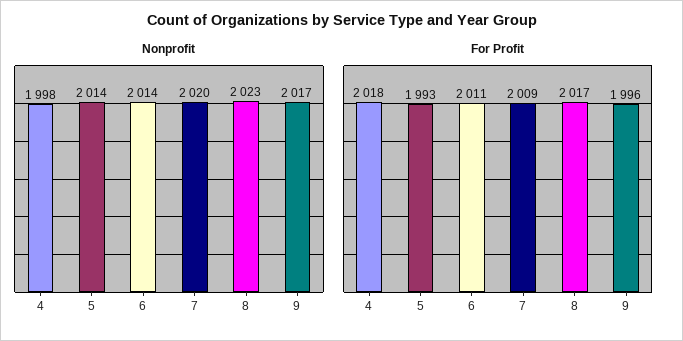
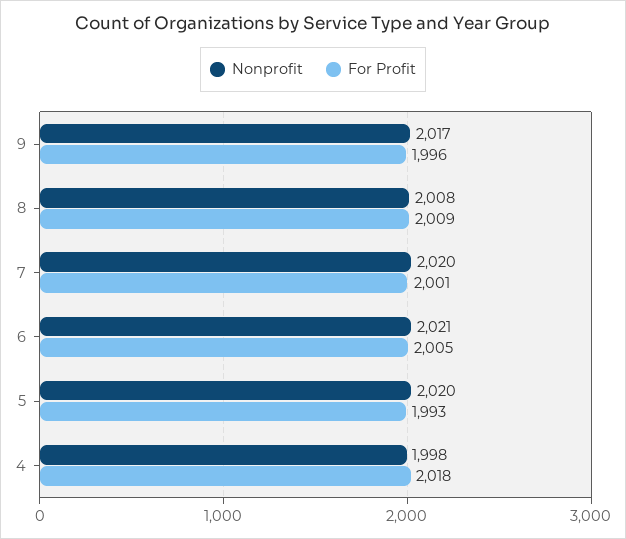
Nonprofit, 5: 2014 -> 2020
Nonprofit, 6: 2014 -> 2021
Nonprofit, 8: 2023 -> 2008
For Profit, 6: 2011 -> 2005
For Profit, 7: 2009 -> 2001
For Profit, 8: 2017 -> 2009

